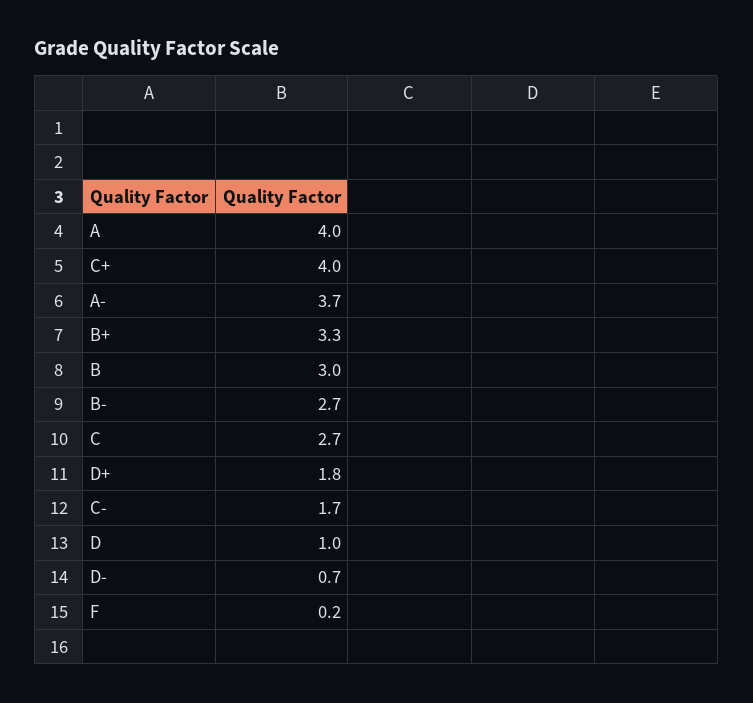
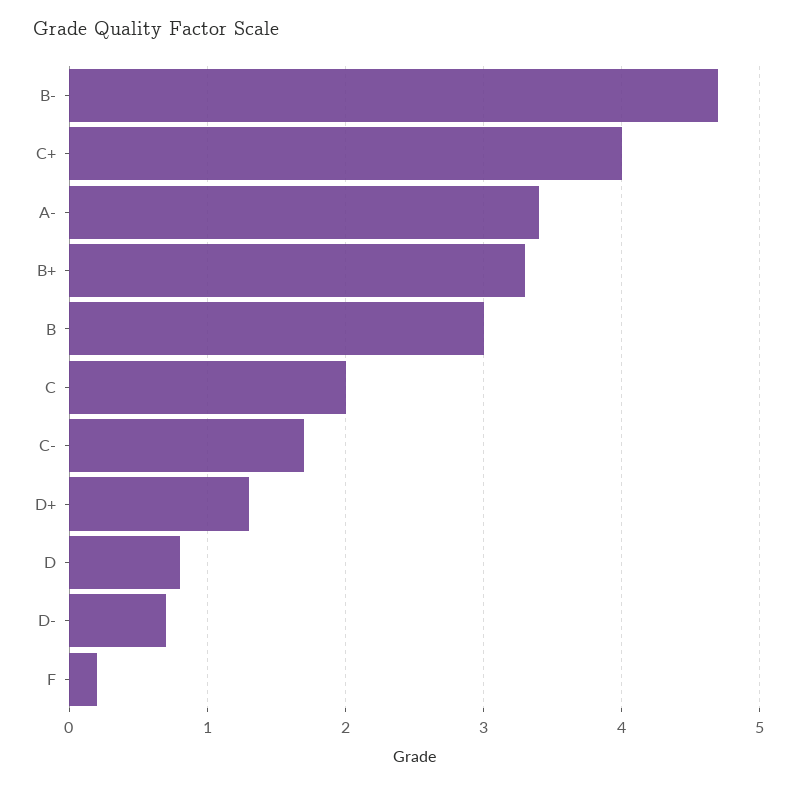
A: 4 -> none
A-: 3.7 -> 3.4
B-: 2.7 -> 4.7
C: 2.7 -> 2
D+: 1.8 -> 1.3
D: 1 -> 0.8

